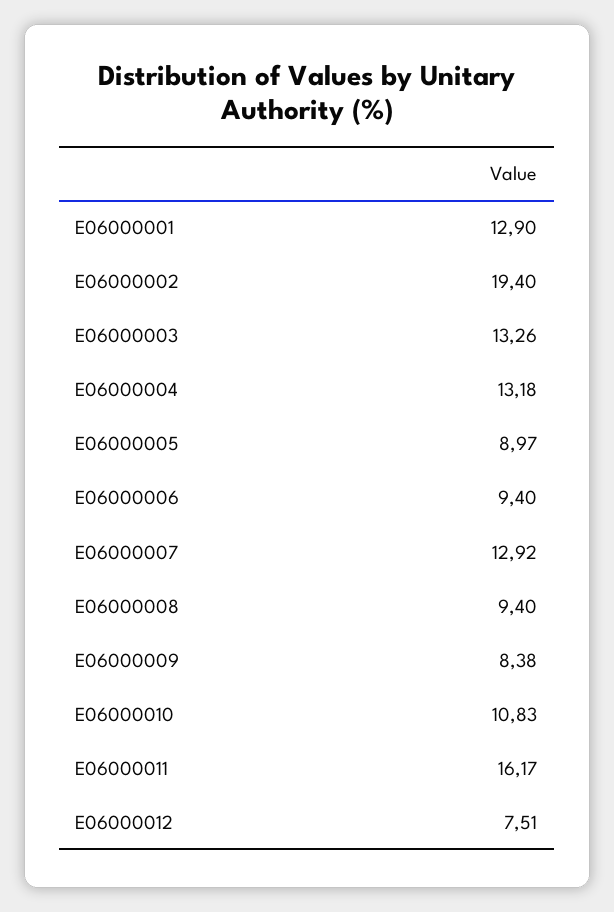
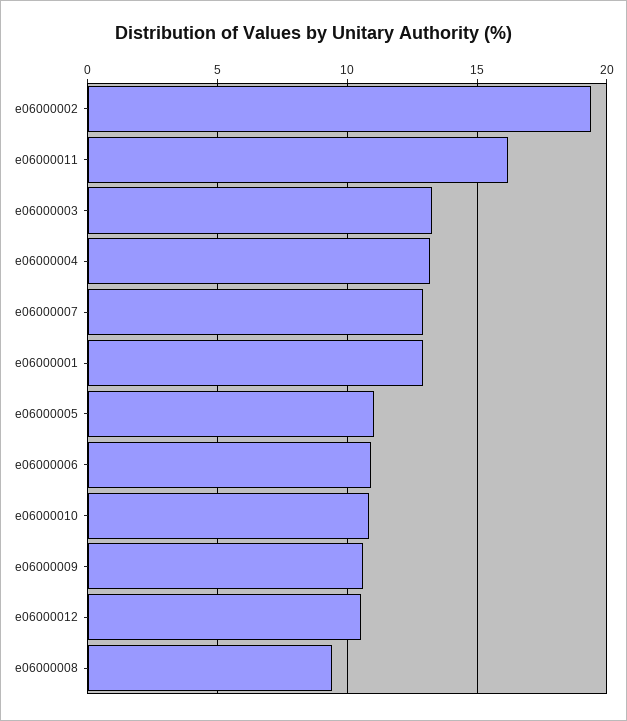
E06000005: 8.97 -> 11
E06000006: 9.4 -> 11
E06000009: 8.38 -> 10.5
E06000012: 7.51 -> 10.5

